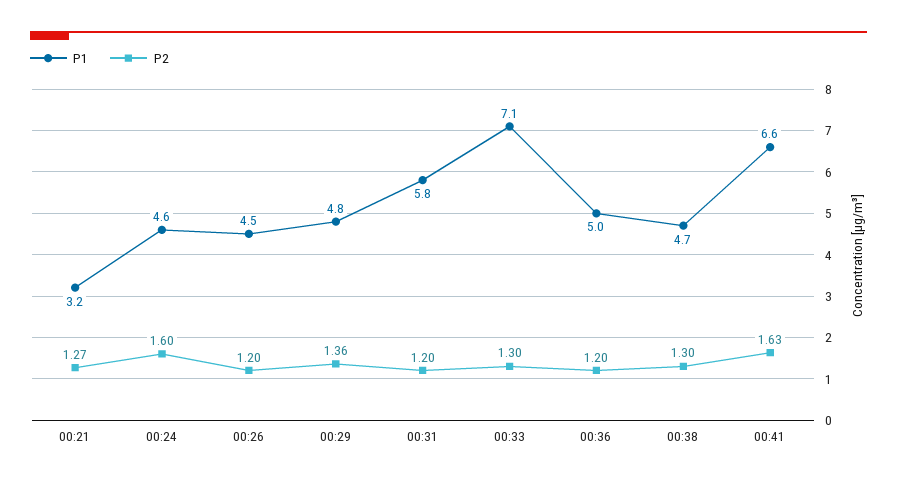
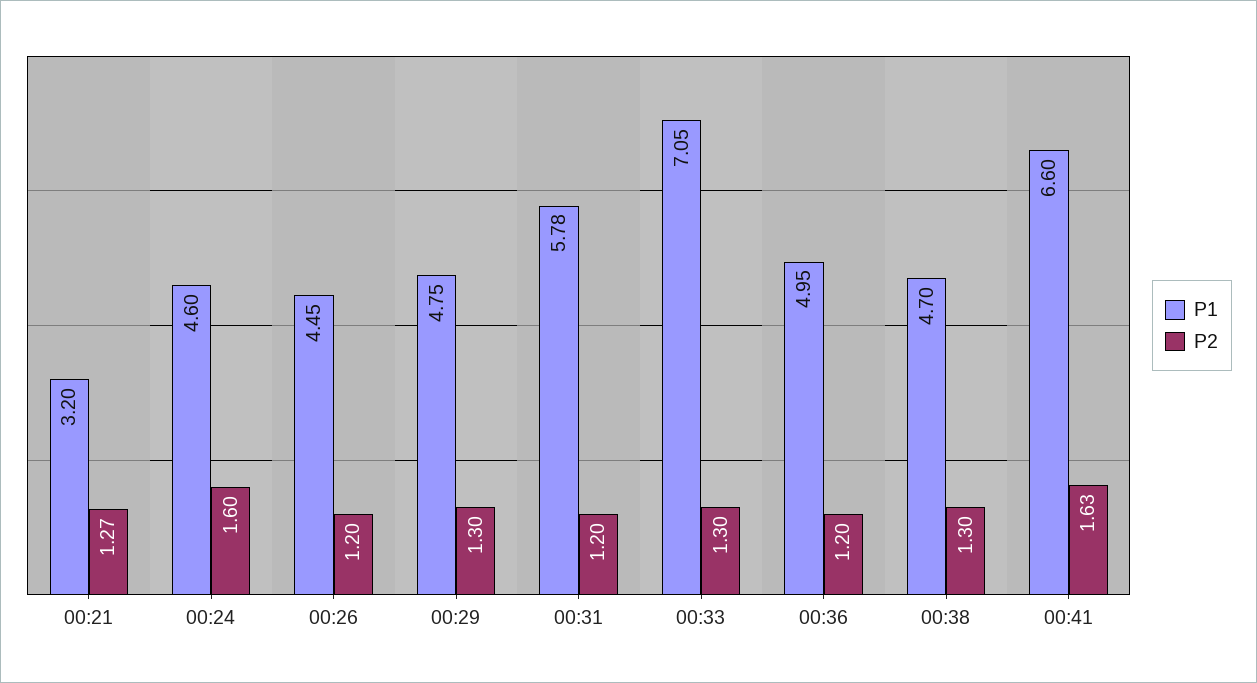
P2, 00:29: 1.36 -> 1.3

